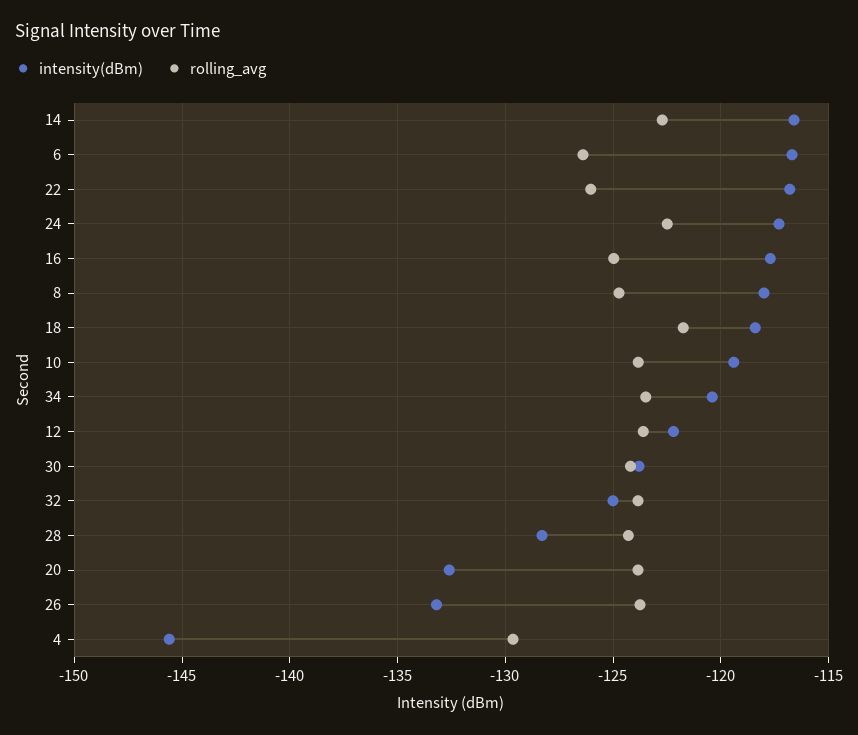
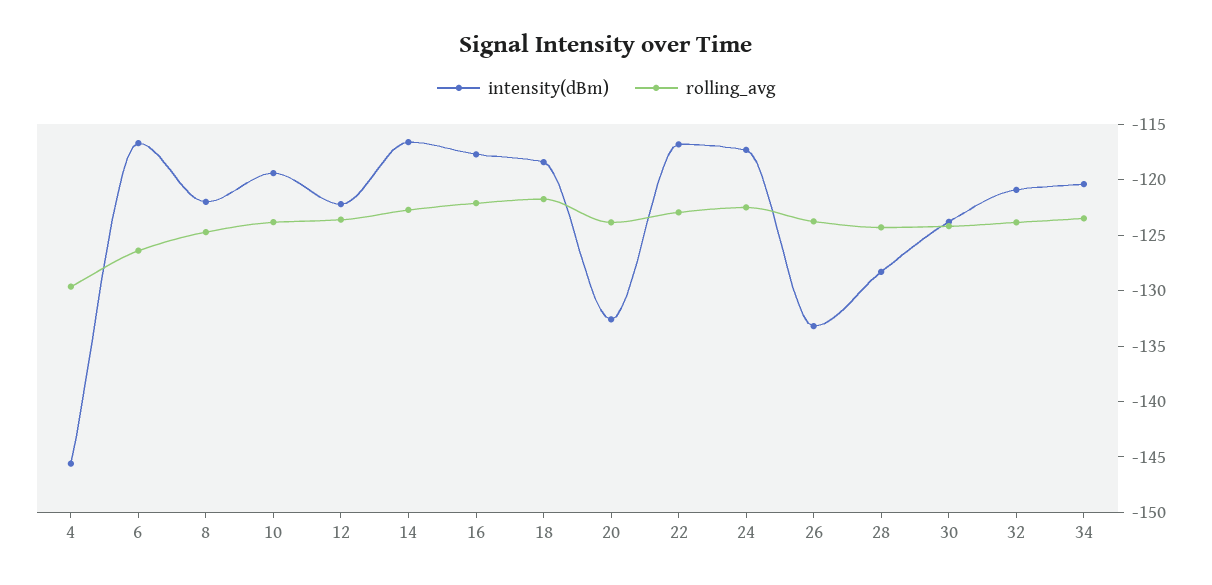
rolling_avg, 22: -126 -> -123
rolling_avg, 16: -125 -> -122
intensity(dBm), 8: -118 -> -122
intensity(dBm), 32: -125 -> -121

